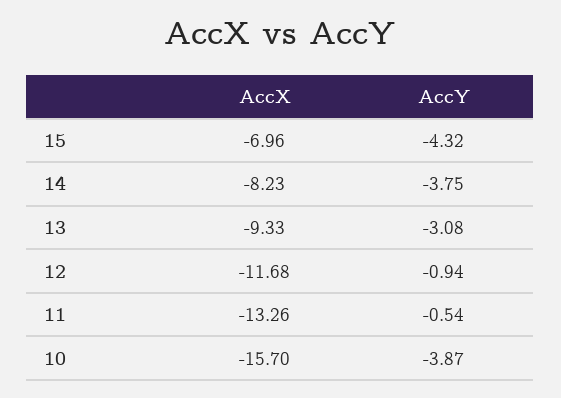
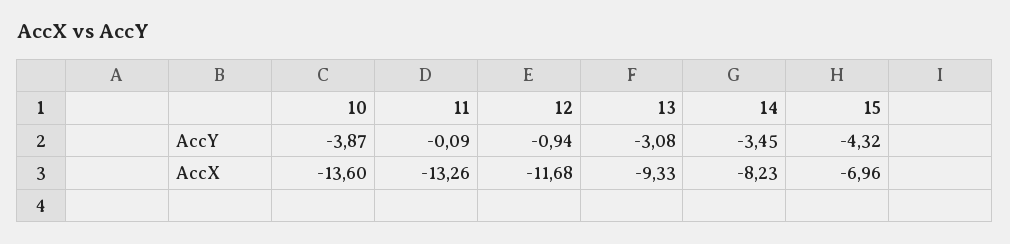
AccY, 14: -3.75 -> -3.45
AccY, 11: -0.54 -> -0.09
AccX, 10: -15.7 -> -13.6

